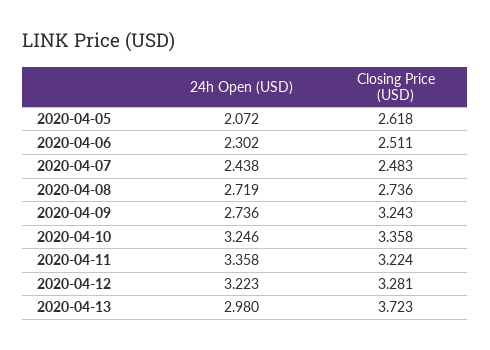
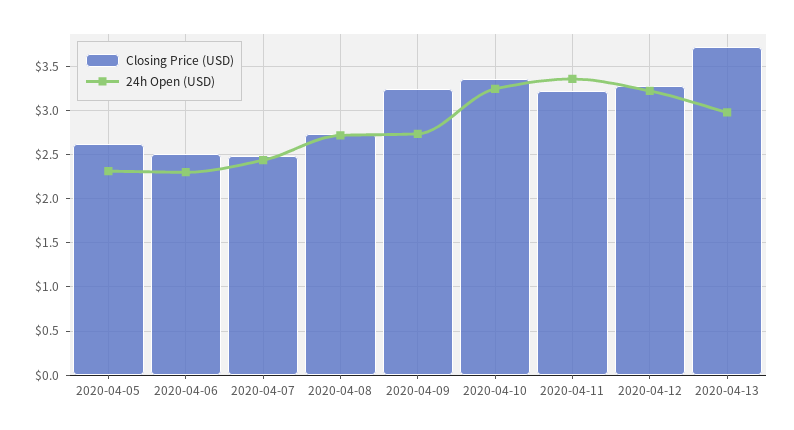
24h Open (USD), 2020-04-05: 2.072 -> 2.3

